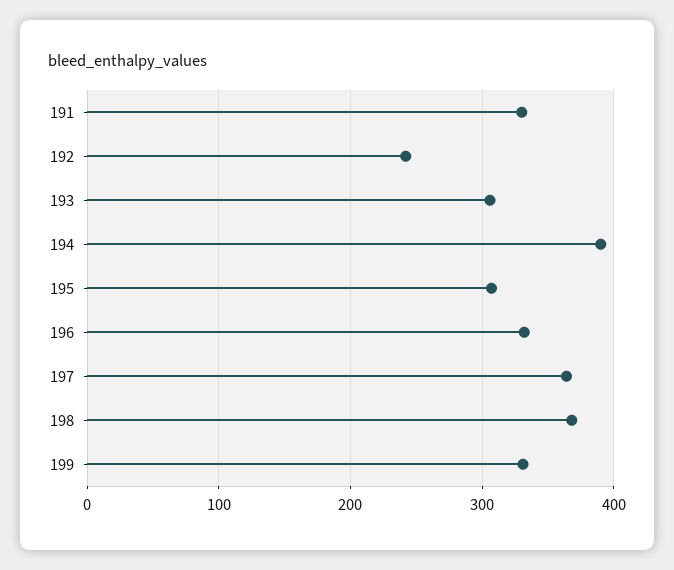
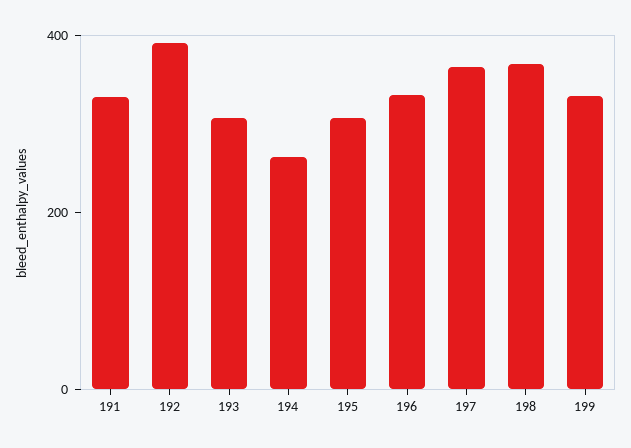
192: 240 -> 400
194: 390 -> 250

